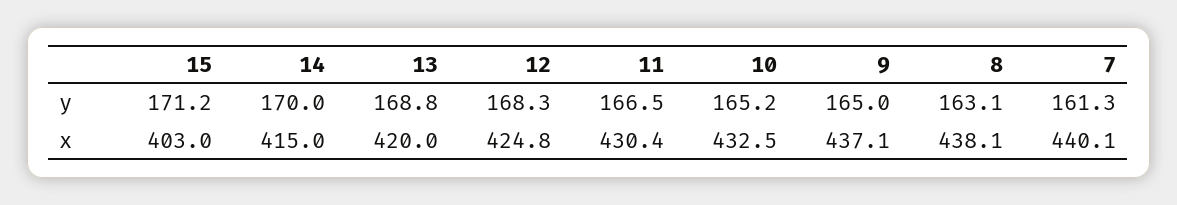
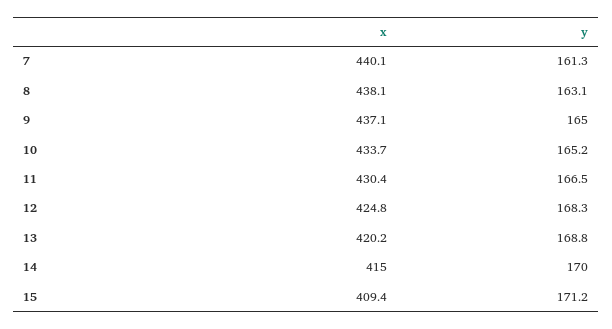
15, x: 403 -> 409.4
13, x: 420 -> 420.2
10, x: 432.5 -> 433.7

